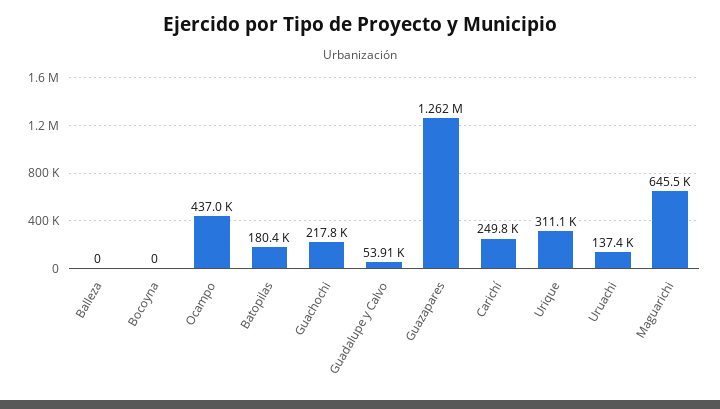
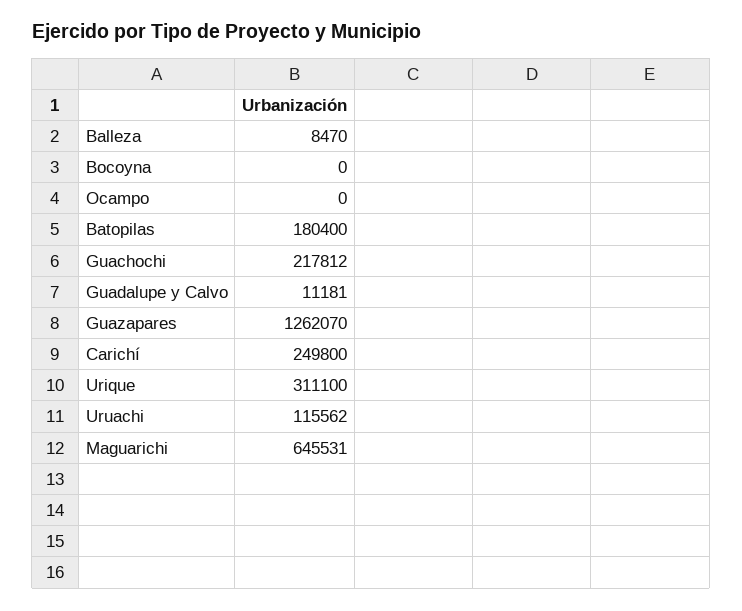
Balleza: 0 -> 8470
Ocampo: 437000 -> 0
Guadalupe y Calvo: 53910 -> 11181
Uruachi: 137400 -> 115562

